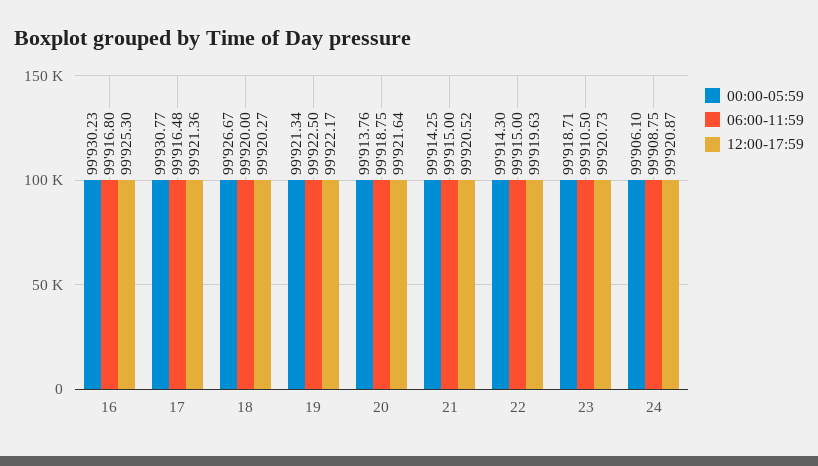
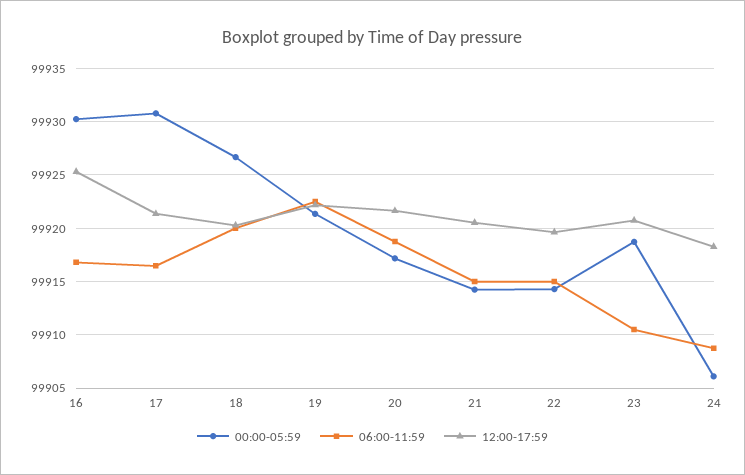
00:00-05:59, 20: 99913.76 -> 99917
12:00-17:59, 24: 99920.87 -> 99918

